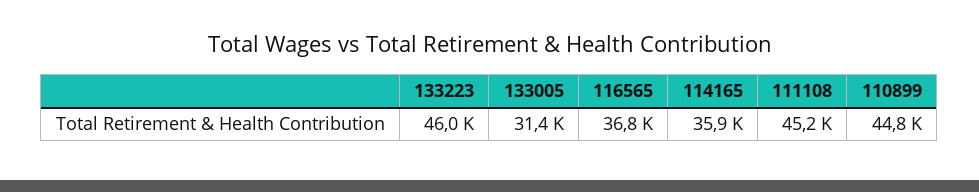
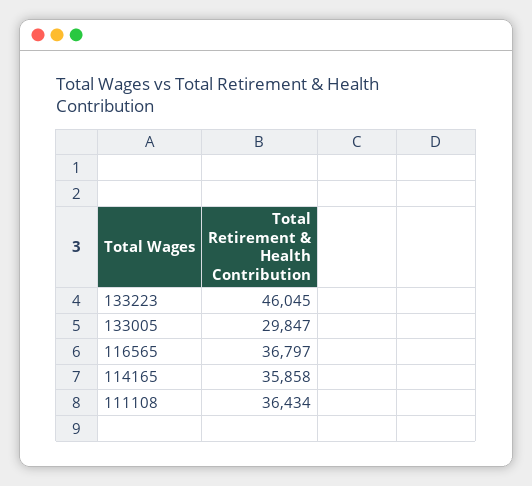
133005: 31400 -> 29847
111108: 45200 -> 36434
110899: 44800 -> none

